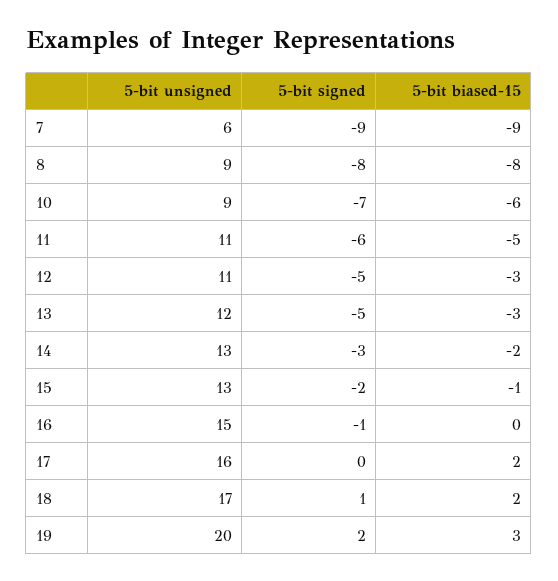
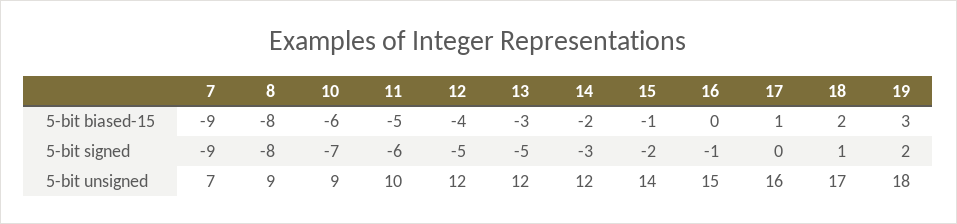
5-bit unsigned, 7: 6 -> 7
5-bit unsigned, 11: 11 -> 10
5-bit unsigned, 12: 11 -> 12
5-bit biased-15, 12: -3 -> -4
5-bit unsigned, 14: 13 -> 12
5-bit unsigned, 15: 13 -> 14
5-bit biased-15, 17: 2 -> 1
5-bit unsigned, 19: 20 -> 18

